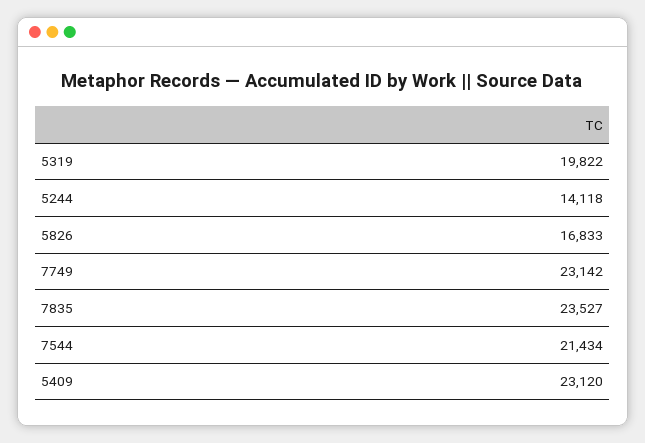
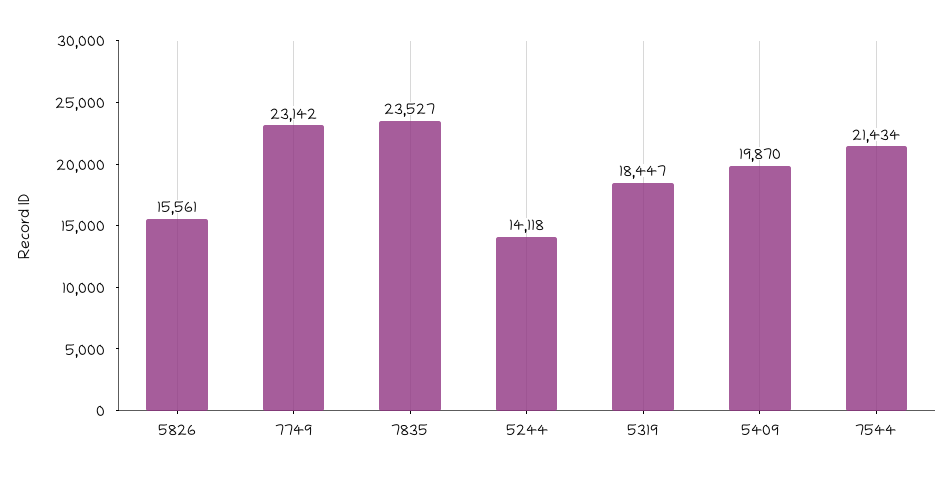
5319: 19822 -> 18447
5826: 16833 -> 15561
5409: 23120 -> 19870

